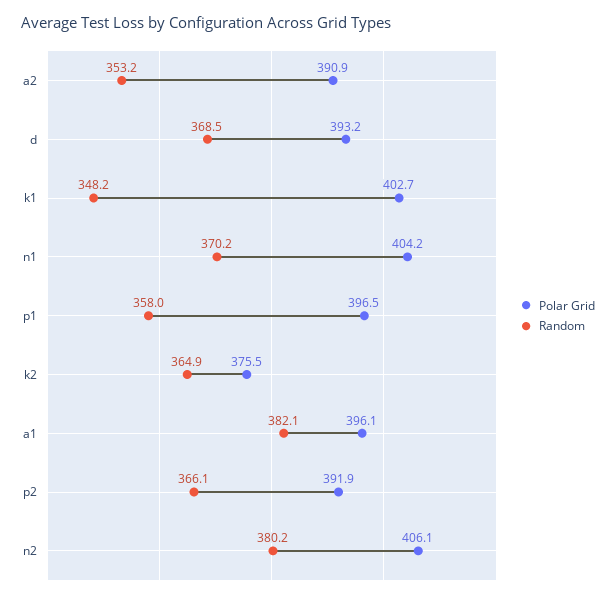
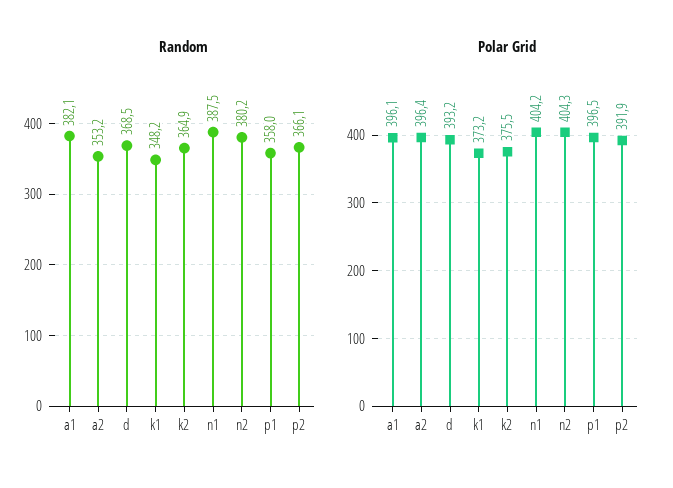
Polar Grid, a2: 390.9 -> 396.4
Polar Grid, k1: 402.7 -> 373.2
Random, n1: 370.2 -> 387.5
Polar Grid, n2: 406.1 -> 404.3

